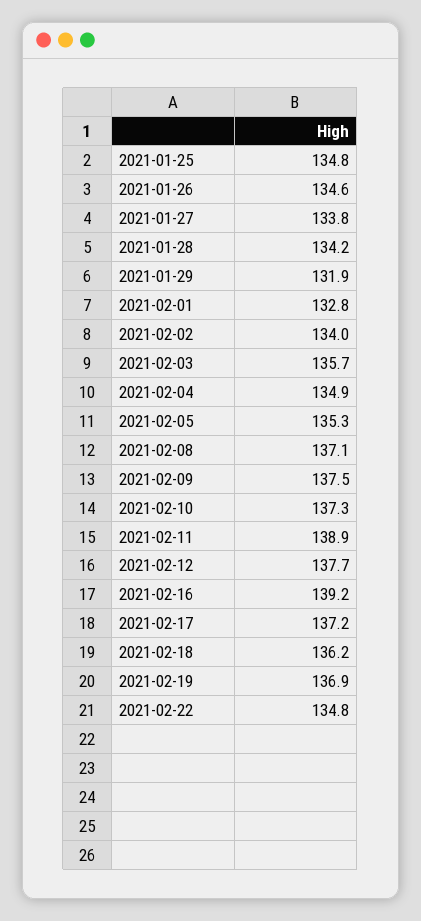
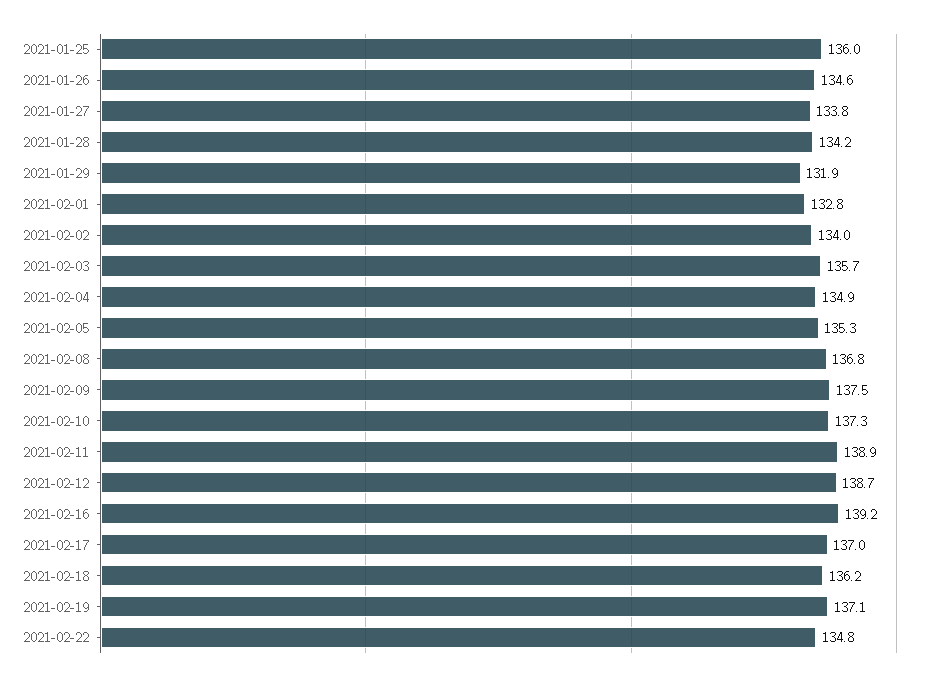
2021-01-25: 134.8 -> 136
2021-02-08: 137.1 -> 136.8
2021-02-12: 137.7 -> 138.7
2021-02-17: 137.2 -> 137
2021-02-19: 136.9 -> 137.1

